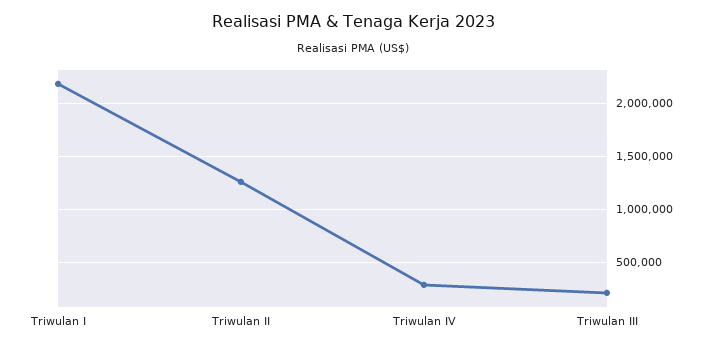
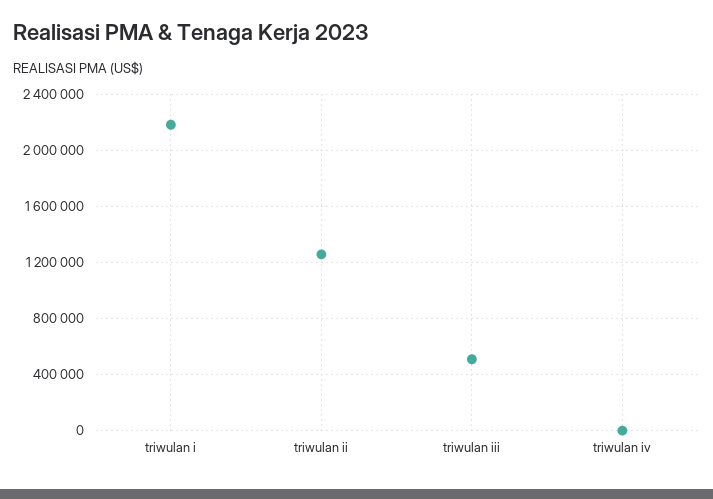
Triwulan IV: 300000 -> 0
Triwulan III: 200000 -> 500000

